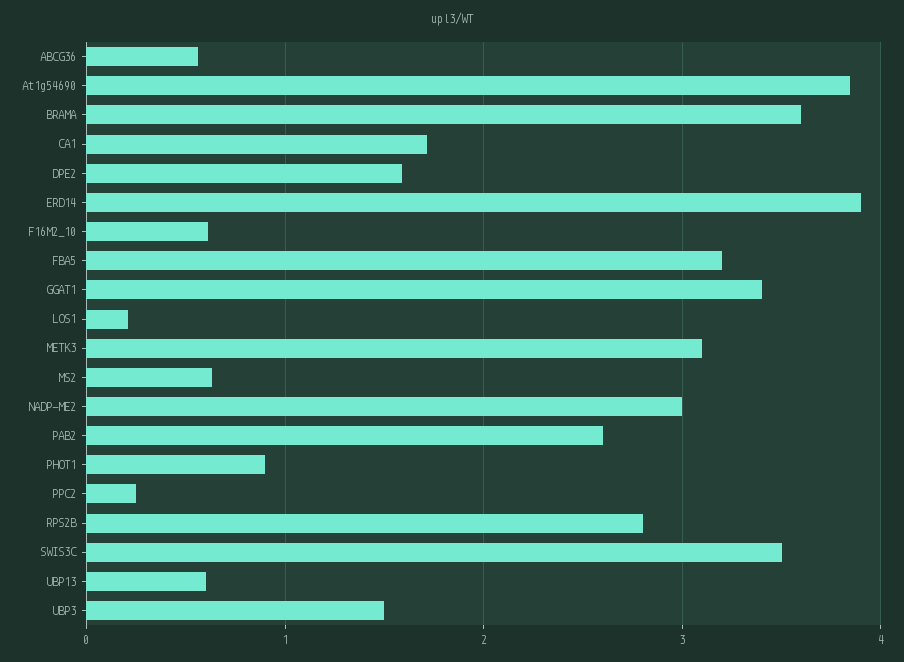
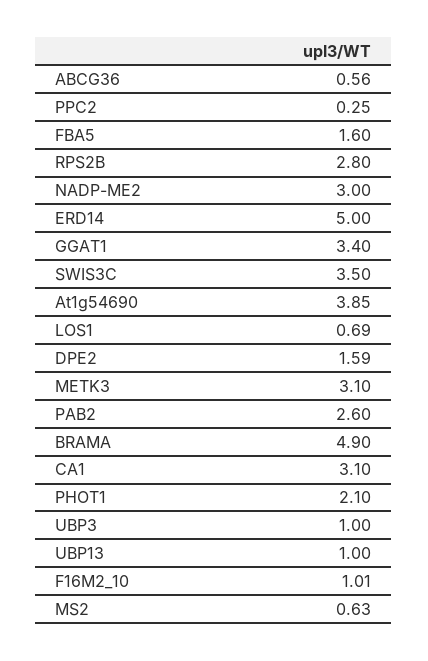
BRAMA: 3.6 -> 4.9
CA1: 1.7 -> 3.1
ERD14: 3.9 -> 5
F16M2_10: 0.6 -> 1.01
FBA5: 3.2 -> 1.6
LOS1: 0.2 -> 0.69
PHOT1: 0.9 -> 2.1
UBP13: 0.6 -> 1
UBP3: 1.5 -> 1

